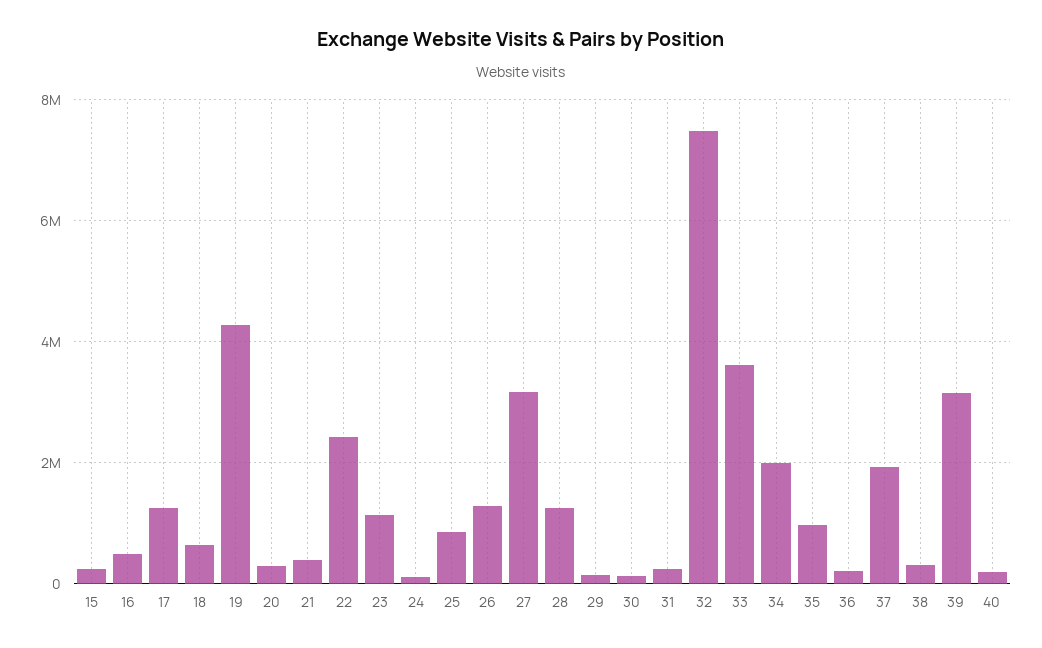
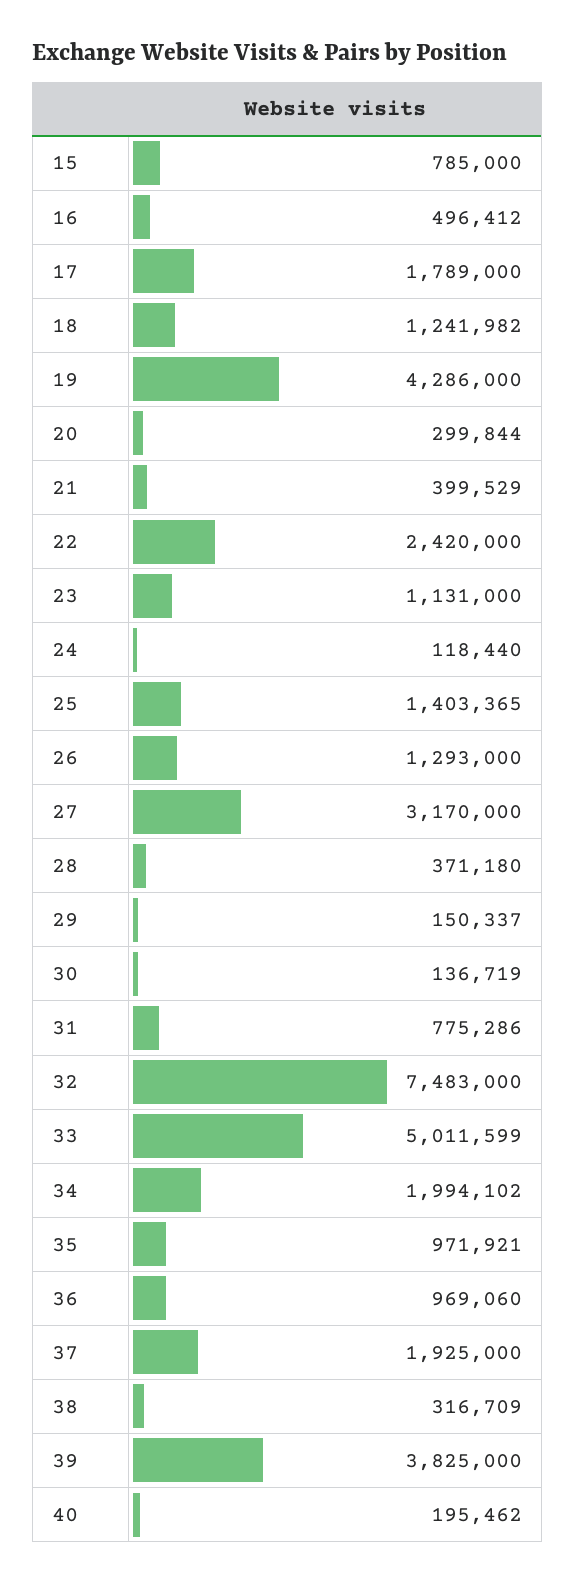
15: 200000 -> 785000
17: 1200000 -> 1789000
18: 600000 -> 1241982
25: 800000 -> 1403365
28: 1200000 -> 371180
31: 200000 -> 775286
33: 3600000 -> 5011599
36: 200000 -> 969060
39: 3200000 -> 3825000

